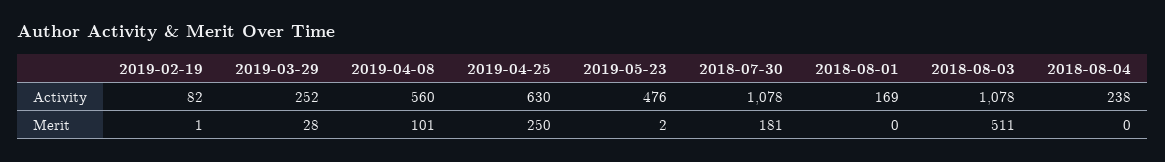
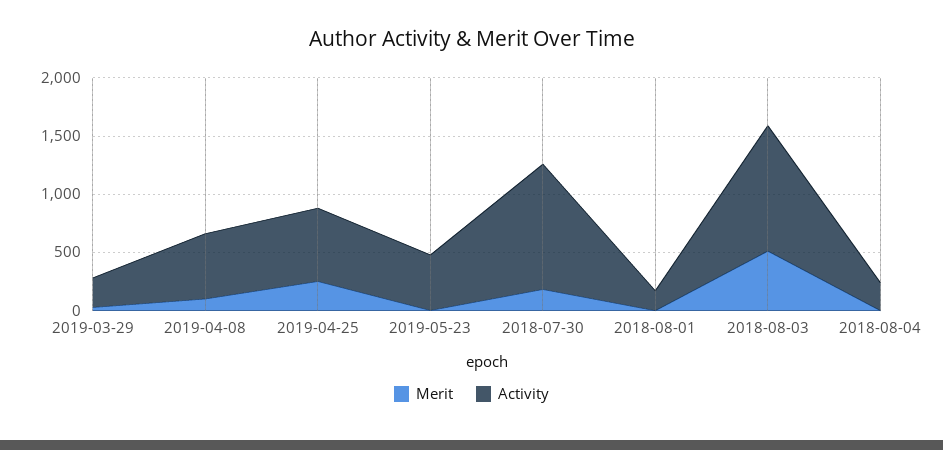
Activity, 2019-02-19: 82 -> none
Merit, 2019-02-19: 1 -> none

